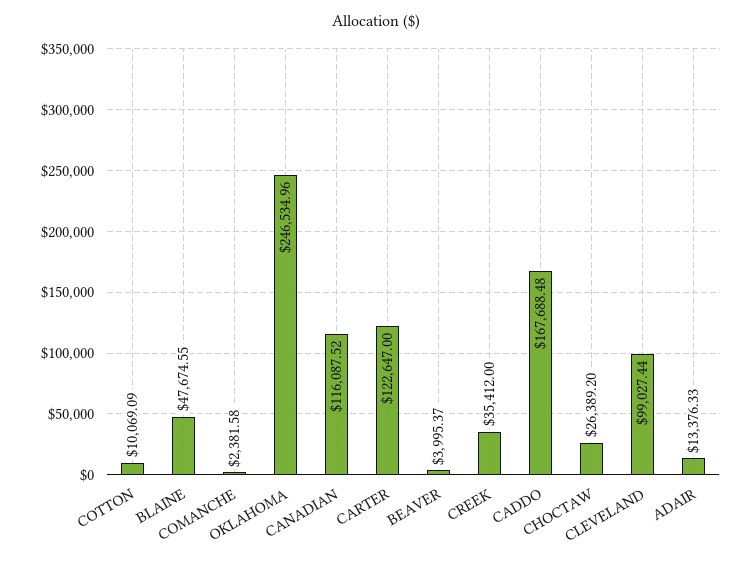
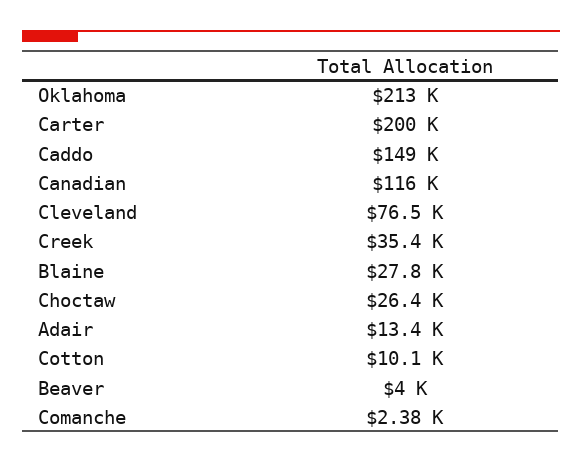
BLAINE: 47674.55 -> 27800
OKLAHOMA: 246534.96 -> 213000
CARTER: 122647 -> 200000
CADDO: 167688.48 -> 149000
CLEVELAND: 99027.44 -> 76500

